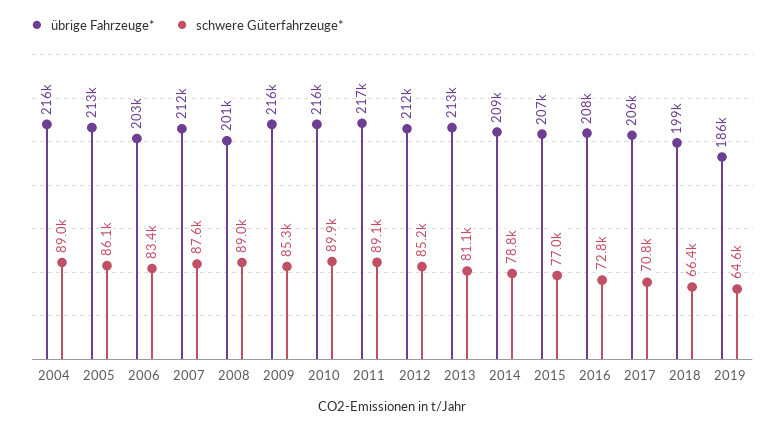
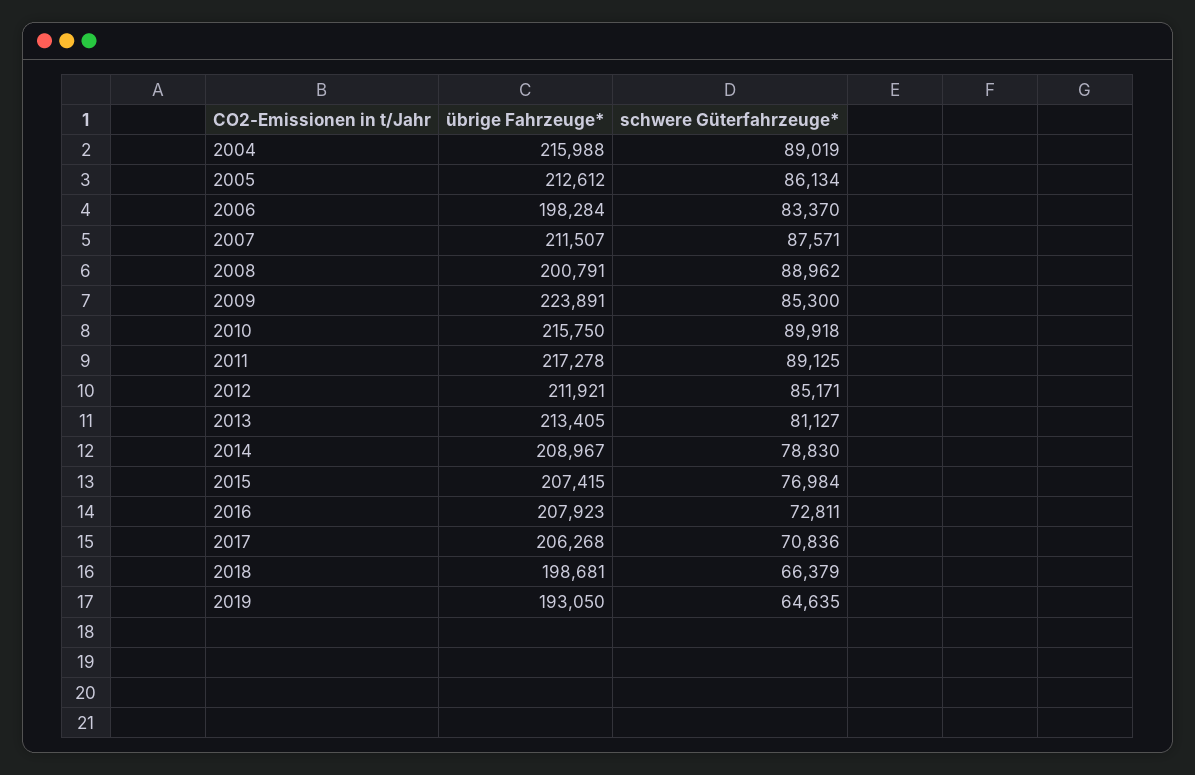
übrige Fahrzeuge*, 2006: 203000 -> 198284
übrige Fahrzeuge*, 2009: 216000 -> 223891
übrige Fahrzeuge*, 2019: 186000 -> 193050

